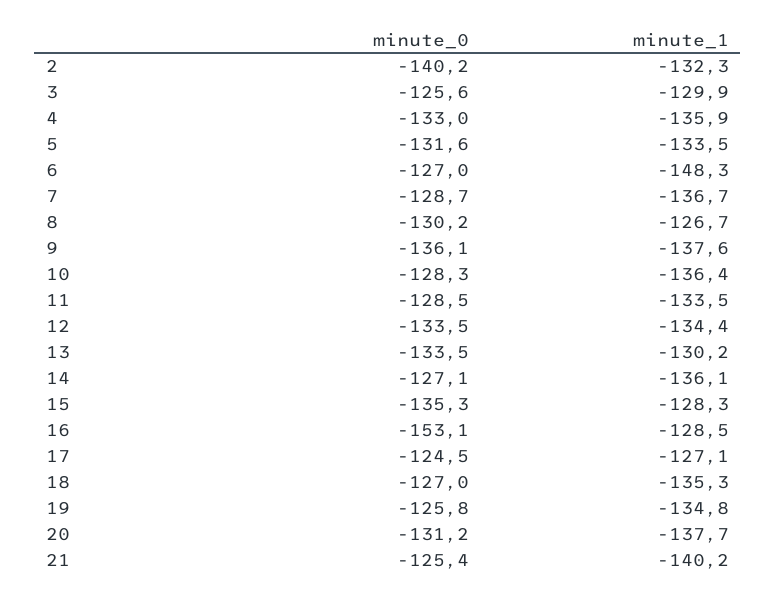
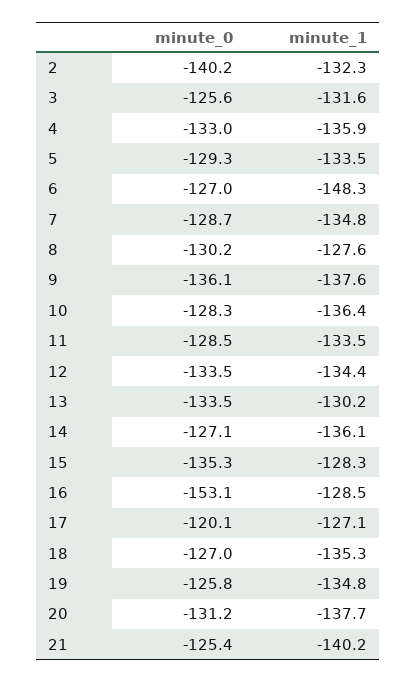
minute_1, 3: -129.9 -> -131.6
minute_0, 5: -131.6 -> -129.3
minute_1, 7: -136.7 -> -134.8
minute_1, 8: -126.7 -> -127.6
minute_0, 17: -124.5 -> -120.1

